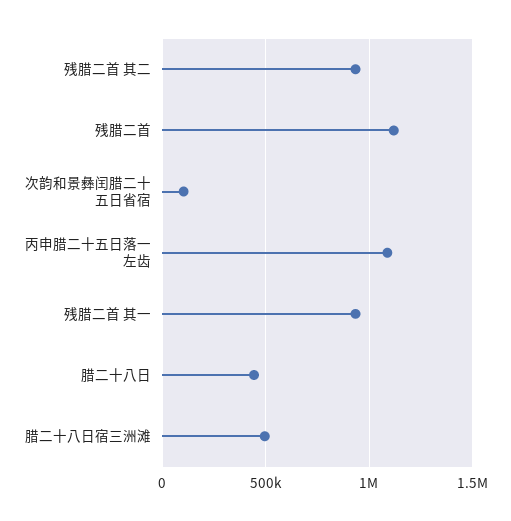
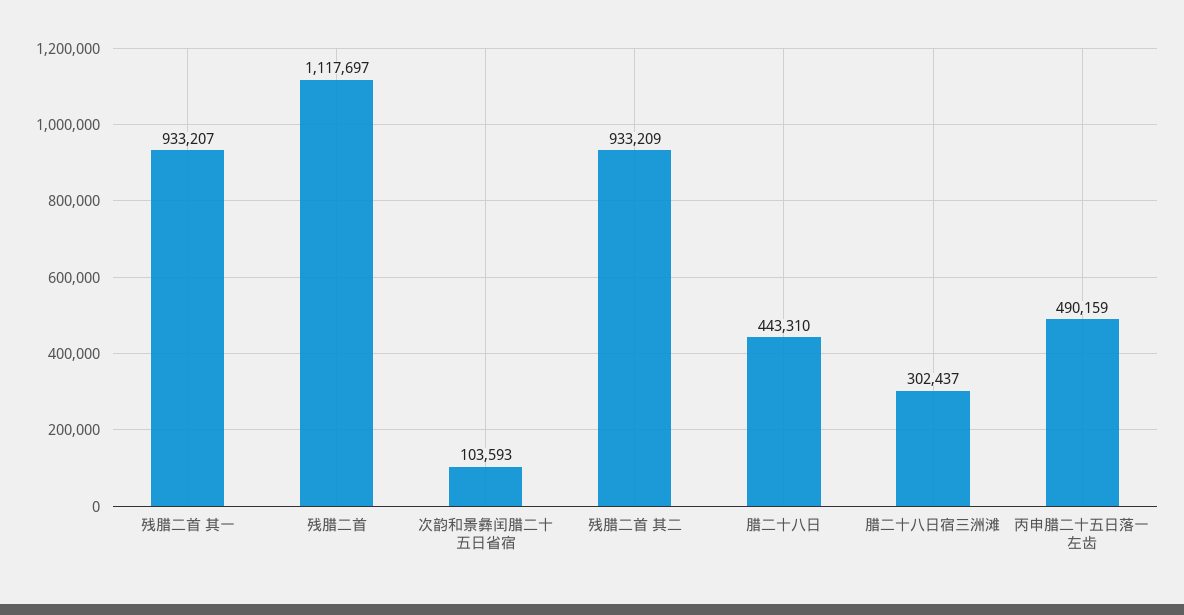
丙申腊二十五日落一左齿: 1100000 -> 490159
腊二十八日宿三洲滩: 500000 -> 302437

